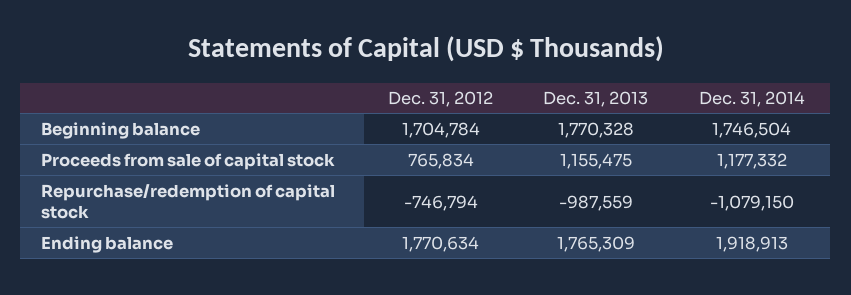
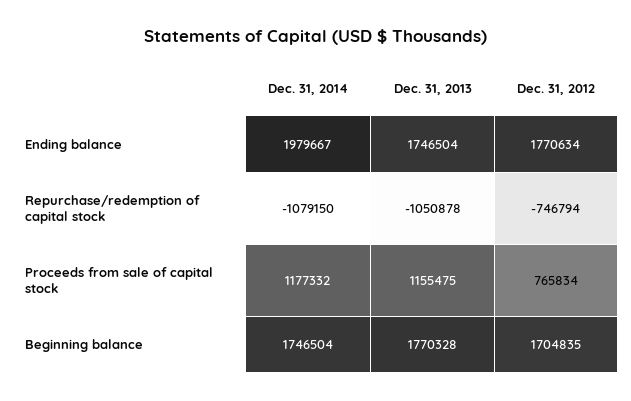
Dec. 31, 2012, Beginning balance: 1704784 -> 1704835
Dec. 31, 2013, Repurchase/redemption of capital stock: -987559 -> -1050878
Dec. 31, 2013, Ending balance: 1765309 -> 1746504
Dec. 31, 2014, Ending balance: 1918913 -> 1979667

